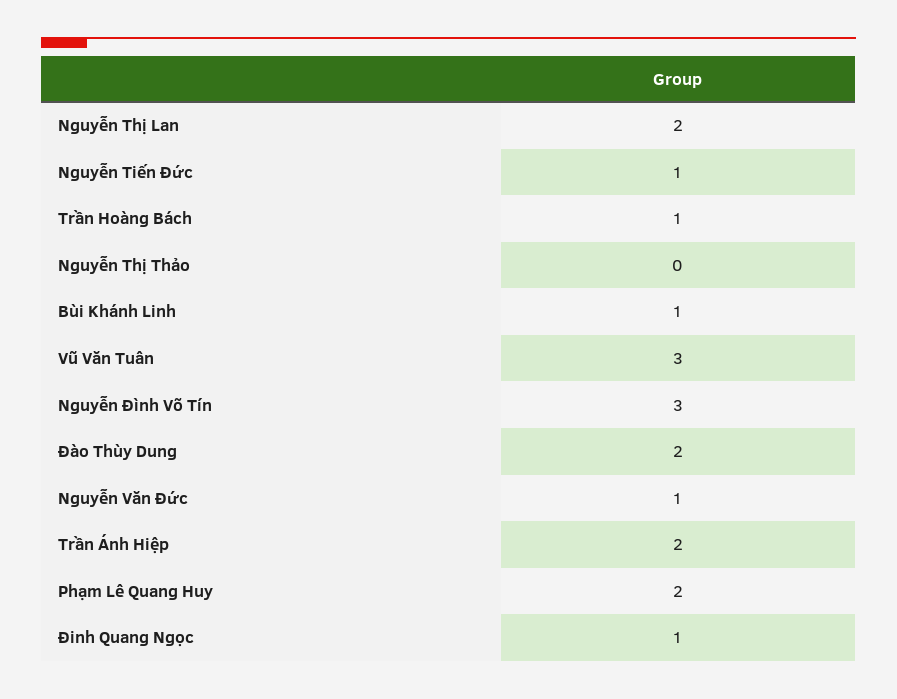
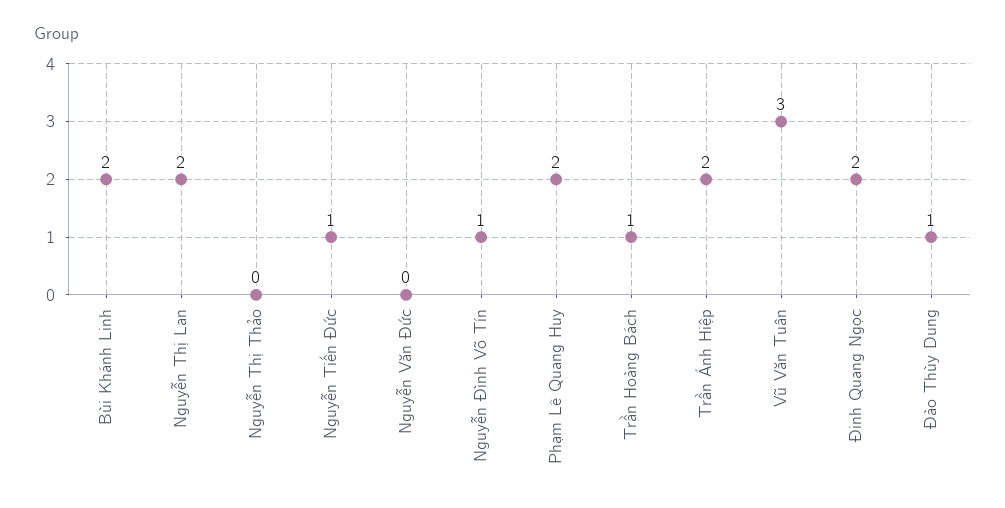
Bùi Khánh Linh: 1 -> 2
Nguyễn Đình Võ Tín: 3 -> 1
Đào Thùy Dung: 2 -> 1
Nguyễn Văn Đức: 1 -> 0
Đinh Quang Ngọc: 1 -> 2

